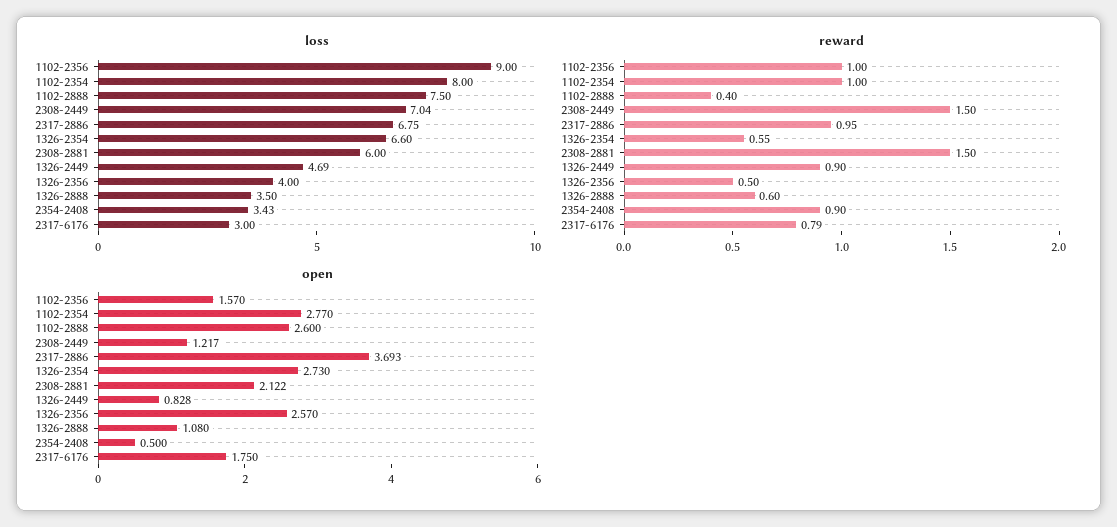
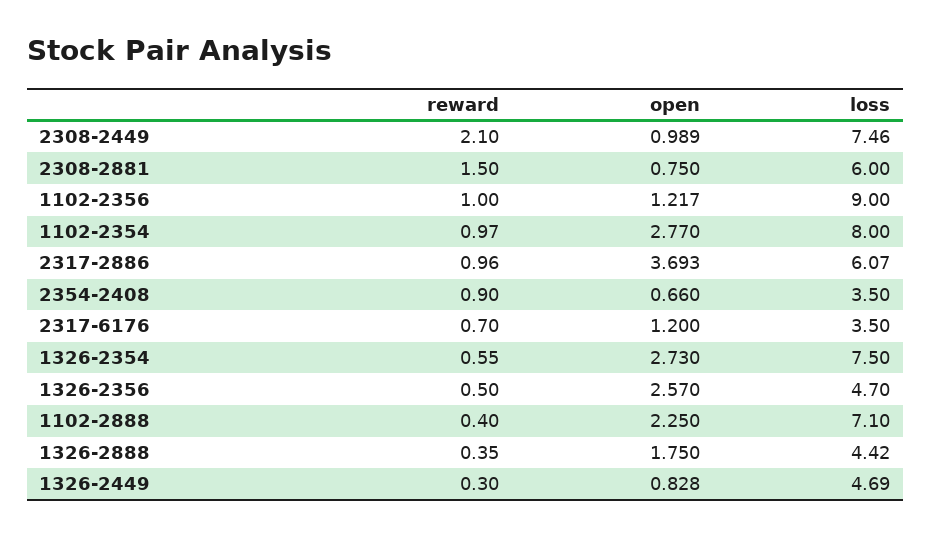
loss, 1102-2888: 7.5 -> 7.1
loss, 2308-2449: 7.04 -> 7.46
loss, 2317-2886: 6.75 -> 6.07
loss, 1326-2354: 6.6 -> 7.5
loss, 1326-2356: 4 -> 4.7
loss, 1326-2888: 3.5 -> 4.42
loss, 2354-2408: 3.43 -> 3.5
loss, 2317-6176: 3 -> 3.5
reward, 1102-2354: 1 -> 0.97
reward, 2308-2449: 1.5 -> 2.1
reward, 2317-2886: 0.95 -> 0.96
reward, 1326-2449: 0.9 -> 0.3
reward, 1326-2888: 0.6 -> 0.35
reward, 2317-6176: 0.79 -> 0.7
open, 1102-2356: 1.57 -> 1.217
open, 1102-2888: 2.6 -> 2.25
open, 2308-2449: 1.217 -> 0.989
open, 2308-2881: 2.122 -> 0.75
open, 1326-2888: 1.08 -> 1.75
open, 2354-2408: 0.5 -> 0.66
open, 2317-6176: 1.75 -> 1.2

